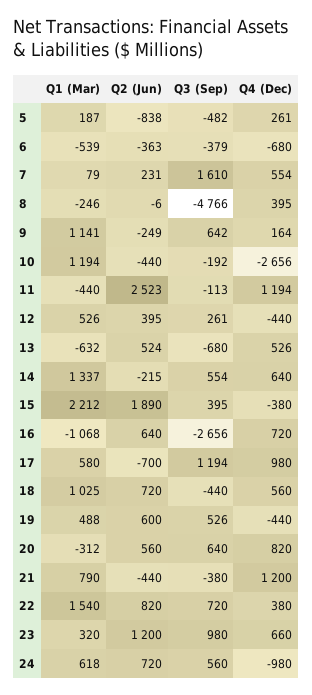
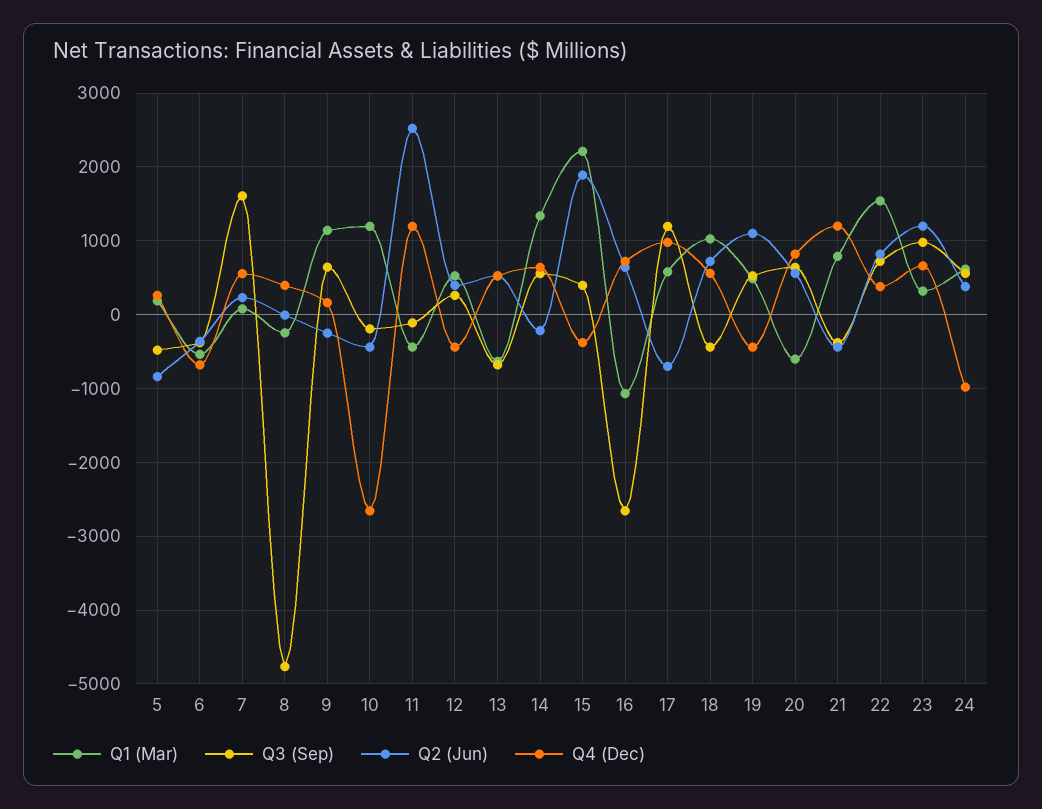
Q2 (Jun), 19: 600 -> 1100
Q1 (Mar), 20: -312 -> -600
Q2 (Jun), 24: 720 -> 400

